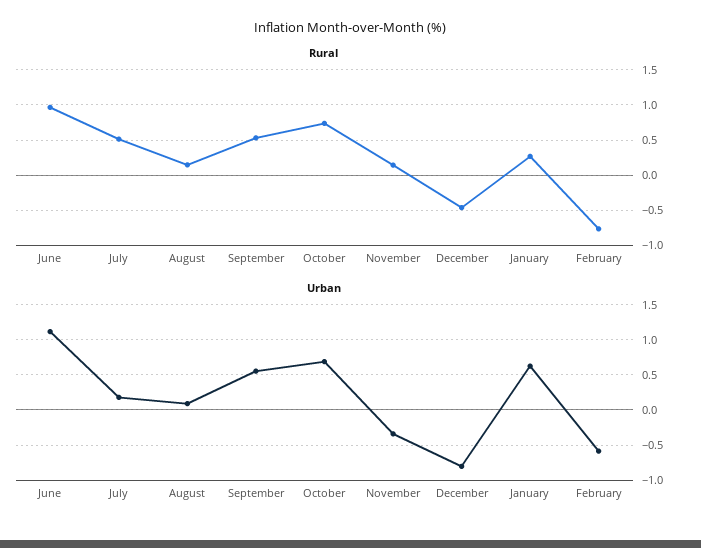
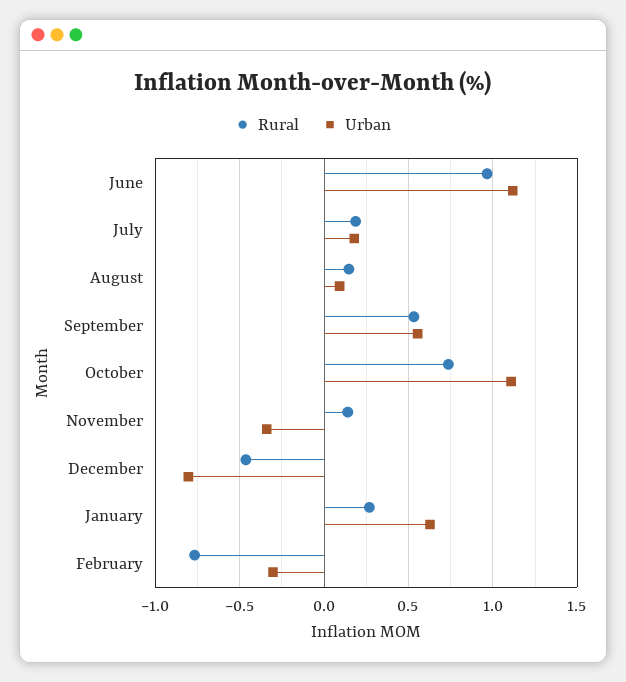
Rural, July: 0.5 -> 0.2
Urban, October: 0.7 -> 1.1
Urban, February: -0.6 -> -0.3

